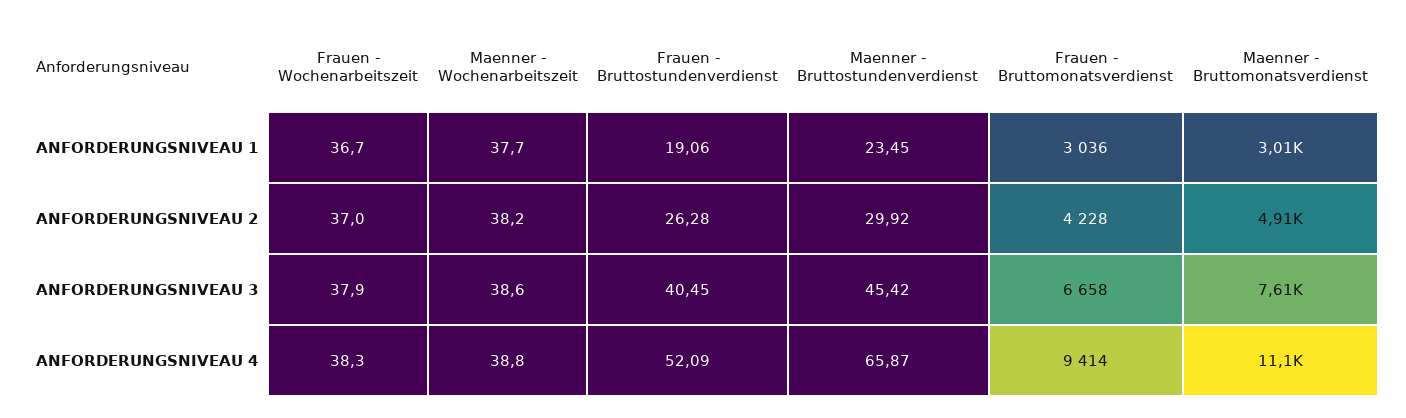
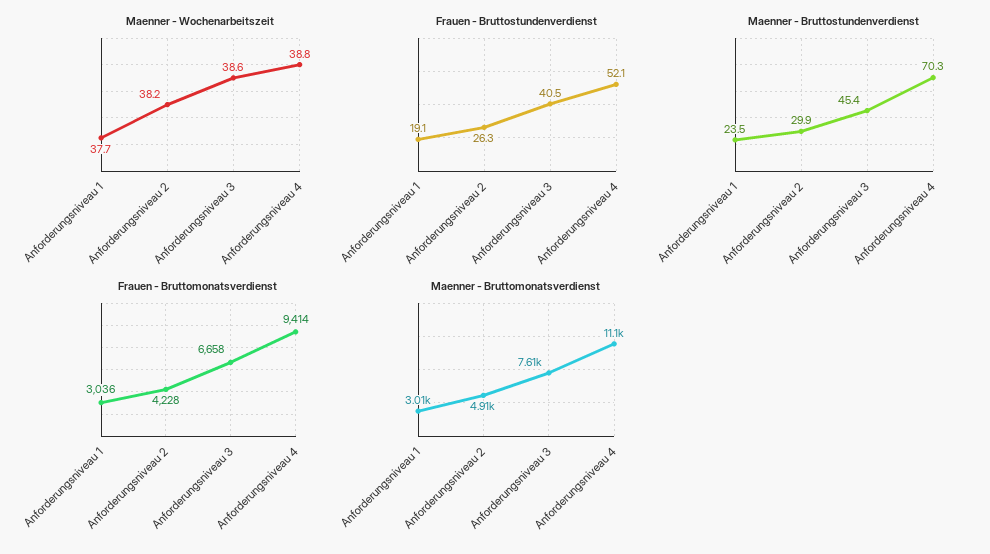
Frauen - Wochenarbeitszeit, ANFORDERUNGSNIVEAU 1: 36.7 -> none
Frauen - Wochenarbeitszeit, ANFORDERUNGSNIVEAU 2: 37 -> none
Frauen - Wochenarbeitszeit, ANFORDERUNGSNIVEAU 3: 37.9 -> none
Frauen - Wochenarbeitszeit, ANFORDERUNGSNIVEAU 4: 38.3 -> none
Maenner - Bruttostundenverdienst, ANFORDERUNGSNIVEAU 4: 65.87 -> 70.3

